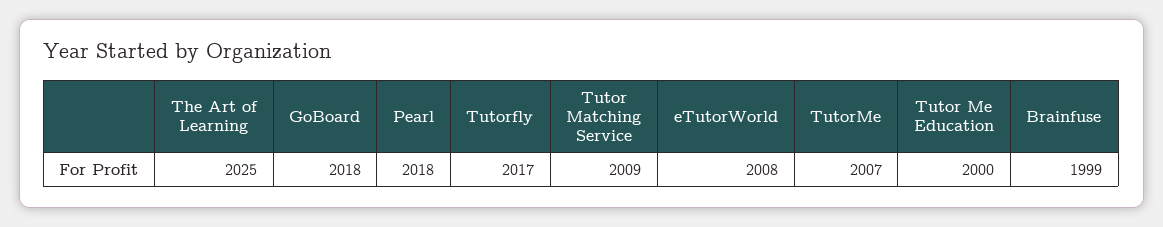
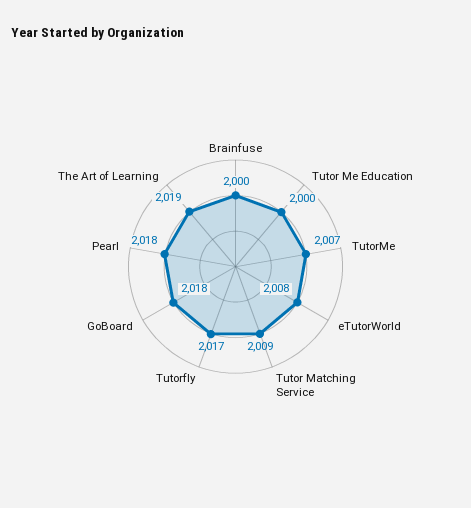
The Art of Learning: 2025 -> 2019
Brainfuse: 1999 -> 2000

